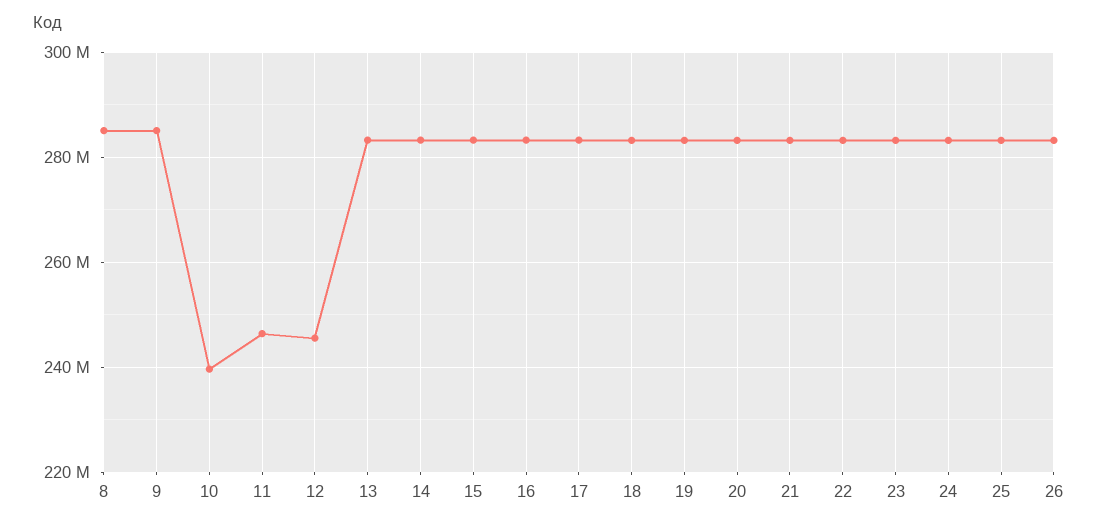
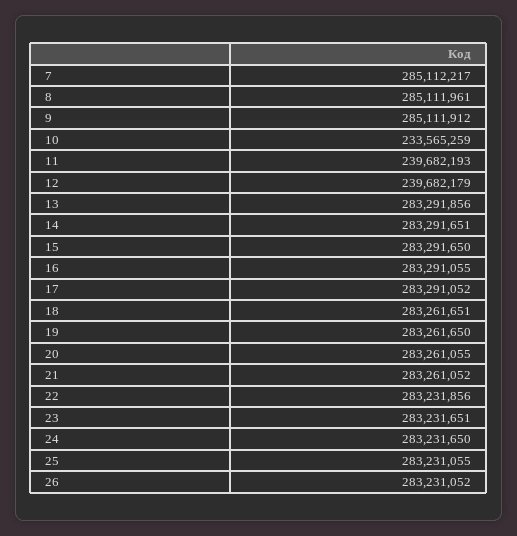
10: 240000000 -> 233565259
11: 246000000 -> 239682193
12: 246000000 -> 239682179
7: none -> 285112217

